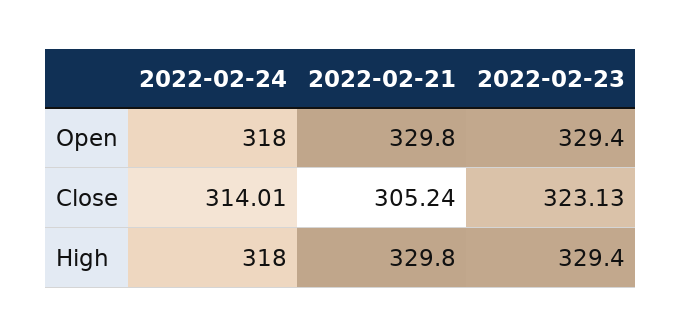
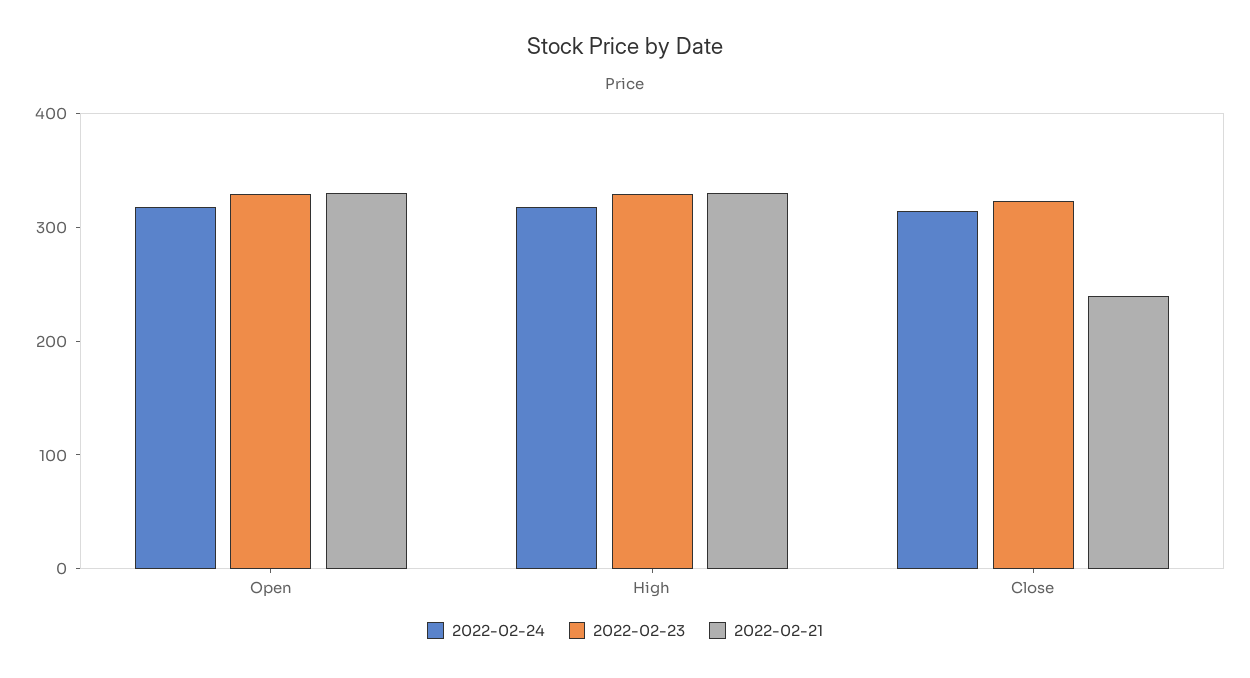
2022-02-21, Close: 305.24 -> 240

